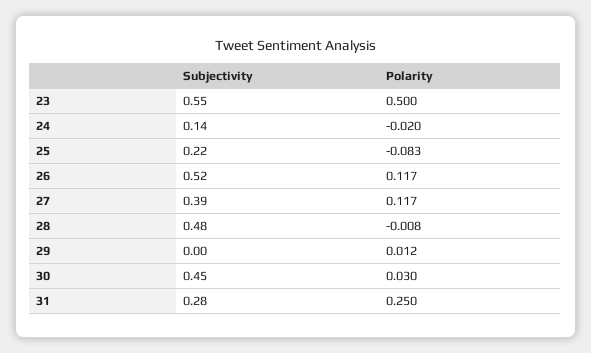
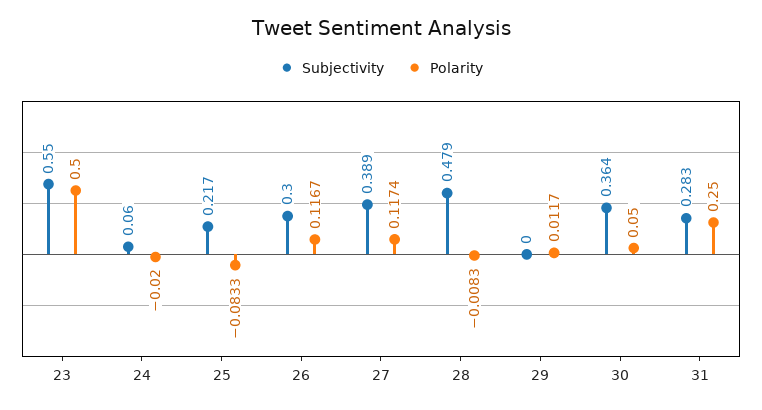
Subjectivity, 24: 0.14 -> 0.06
Subjectivity, 26: 0.52 -> 0.3
Subjectivity, 30: 0.45 -> 0.364
Polarity, 30: 0.03 -> 0.05

